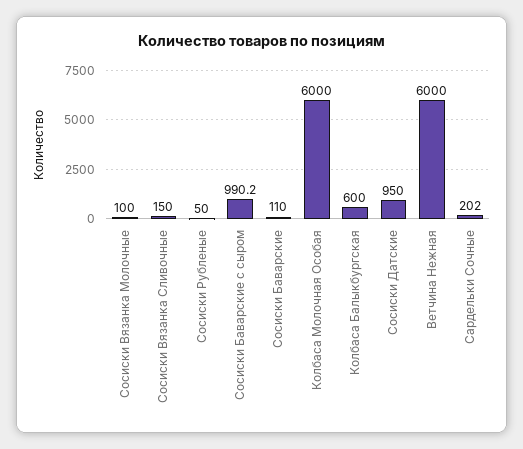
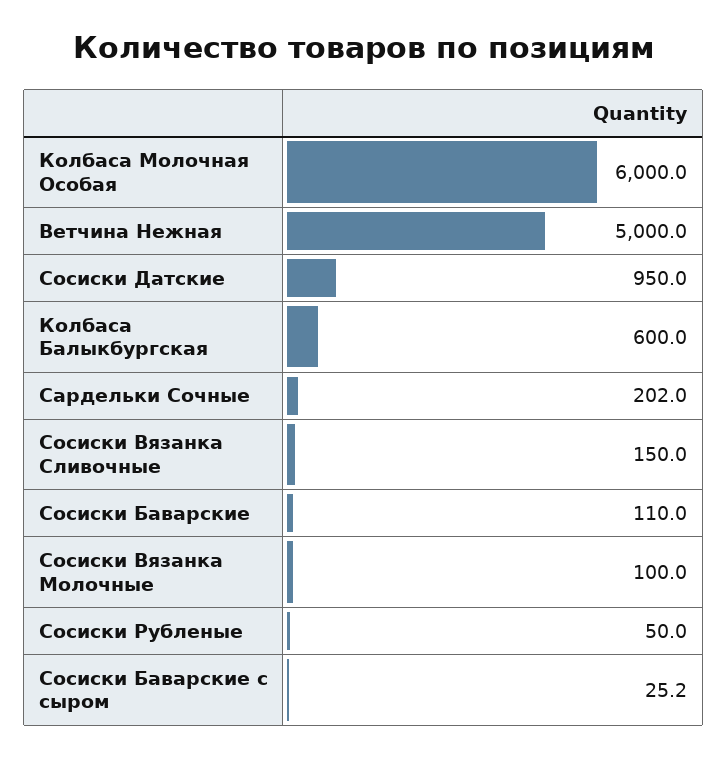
Сосиски Баварские с сыром: 990.2 -> 25.2
Ветчина Нежная: 6000 -> 5000

